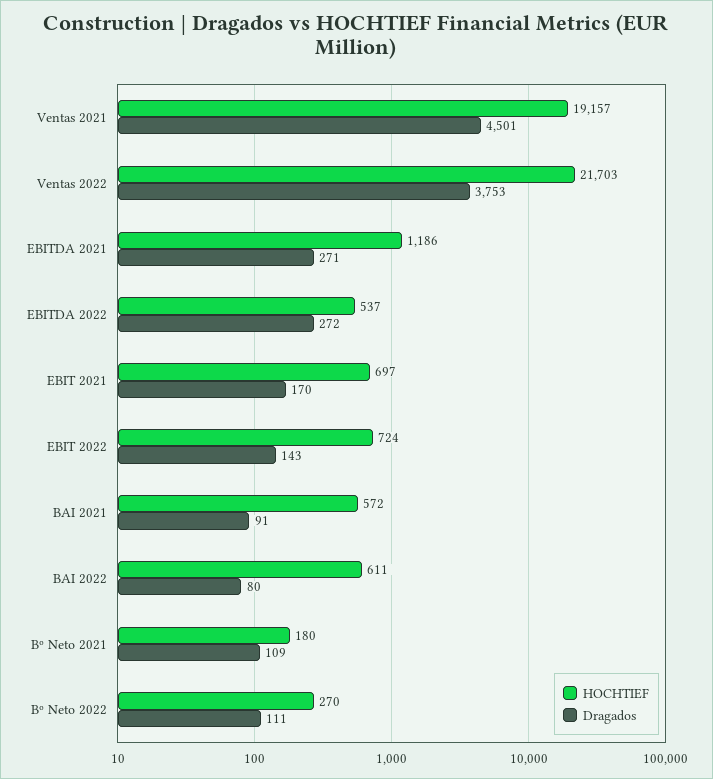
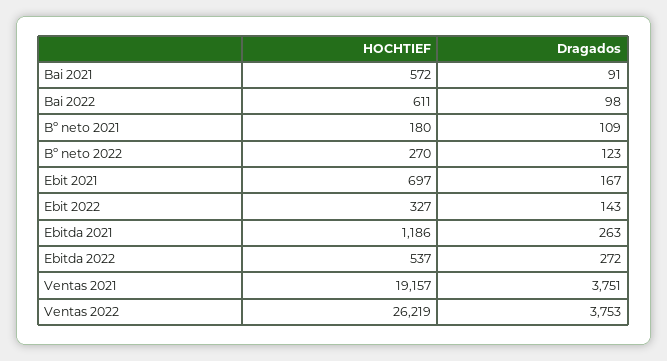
Dragados, Ventas 2021: 4501 -> 3751
HOCHTIEF, Ventas 2022: 21703 -> 26219
Dragados, EBITDA 2021: 271 -> 263
Dragados, EBIT 2021: 170 -> 167
HOCHTIEF, EBIT 2022: 724 -> 327
Dragados, BAI 2022: 80 -> 98
Dragados, Bº Neto 2022: 111 -> 123

